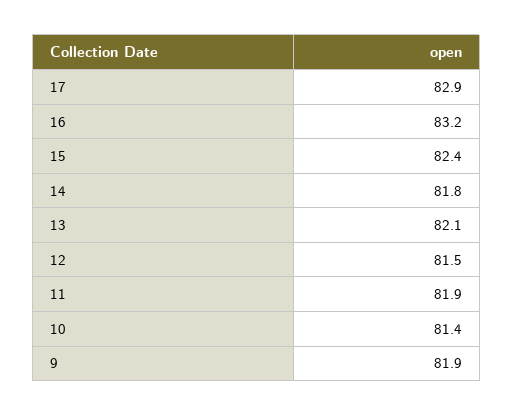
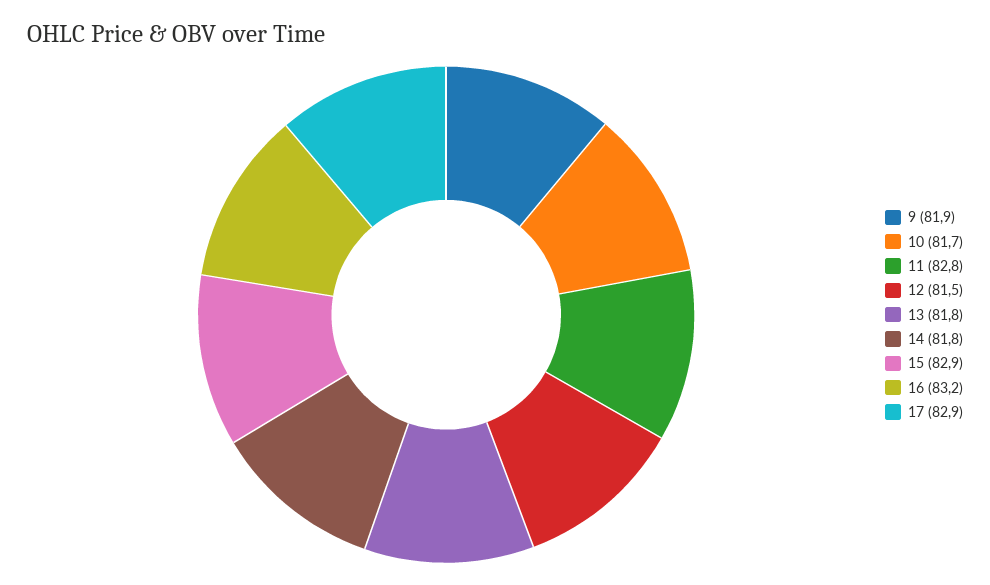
15: 82.4 -> 82.9
13: 82.1 -> 81.8
11: 81.9 -> 82.8
10: 81.4 -> 81.7

